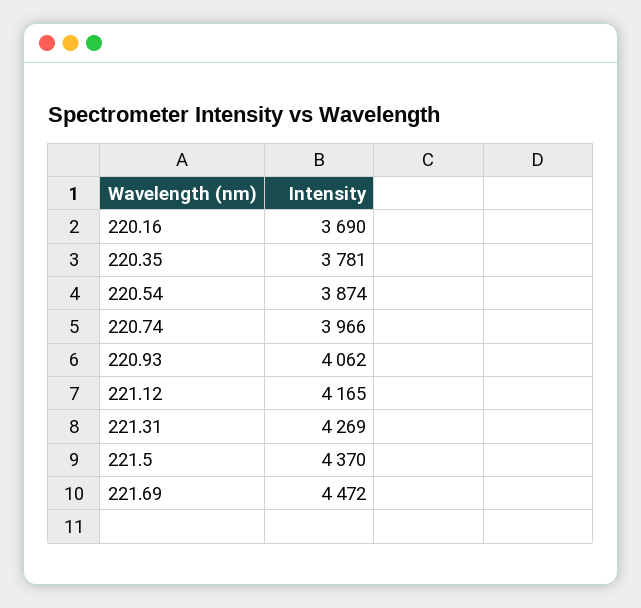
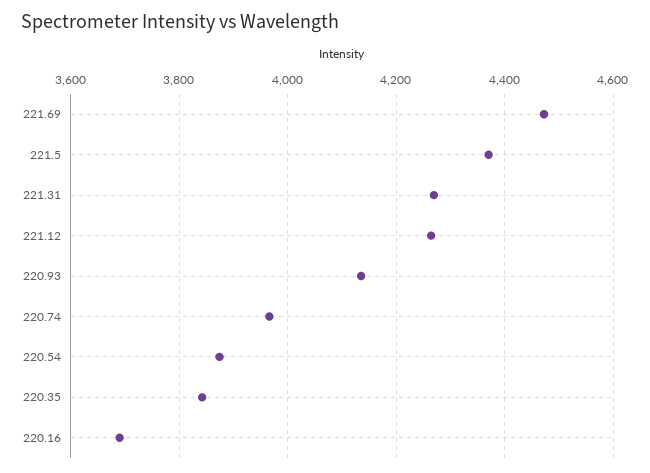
220.35: 3781 -> 3840
220.93: 4062 -> 4140
221.12: 4165 -> 4260

